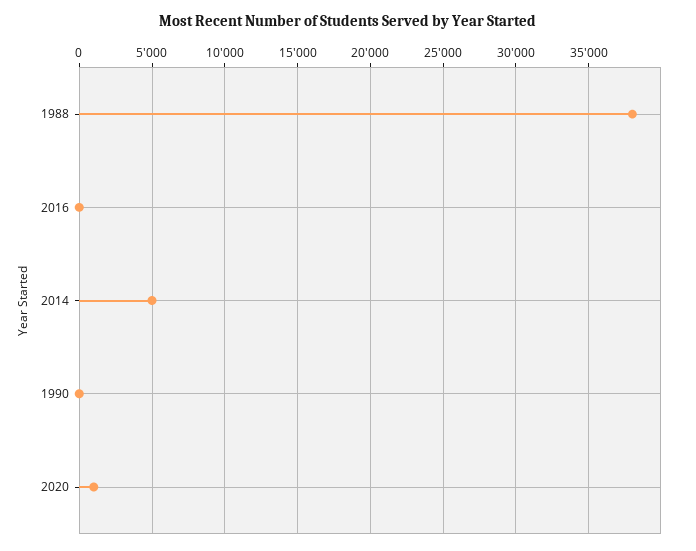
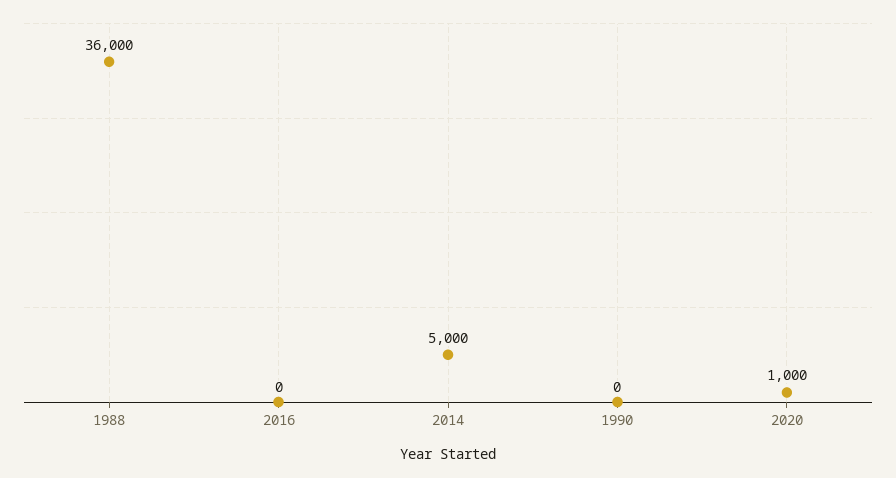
1988: 38000 -> 36000

